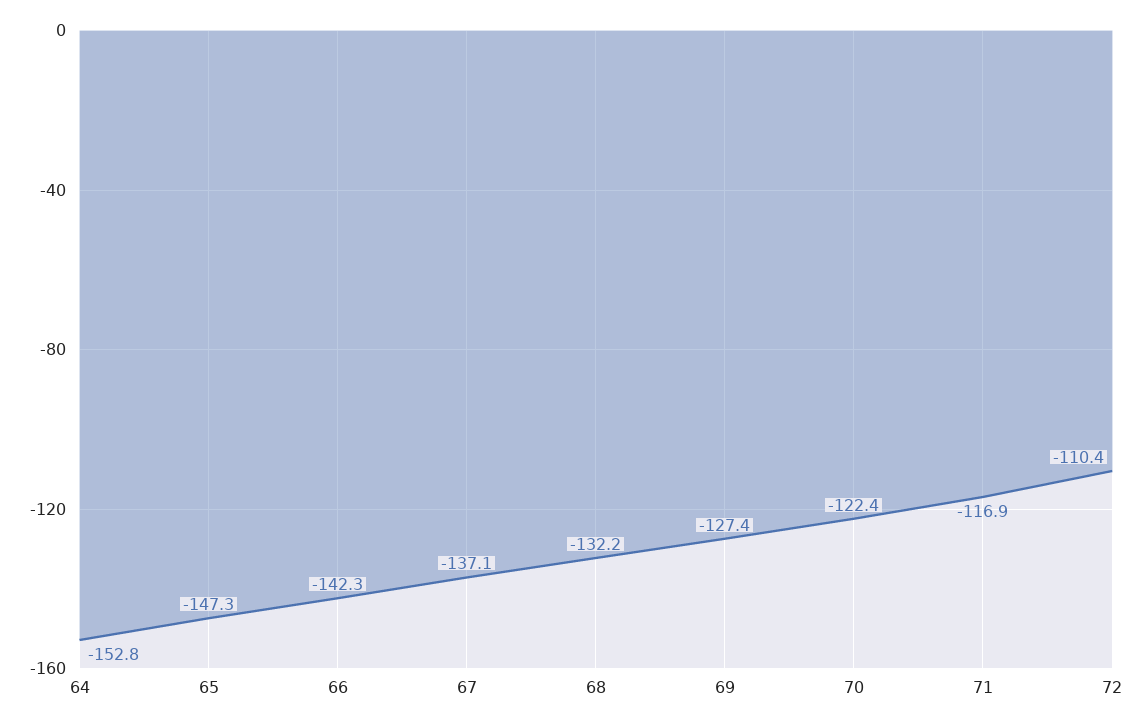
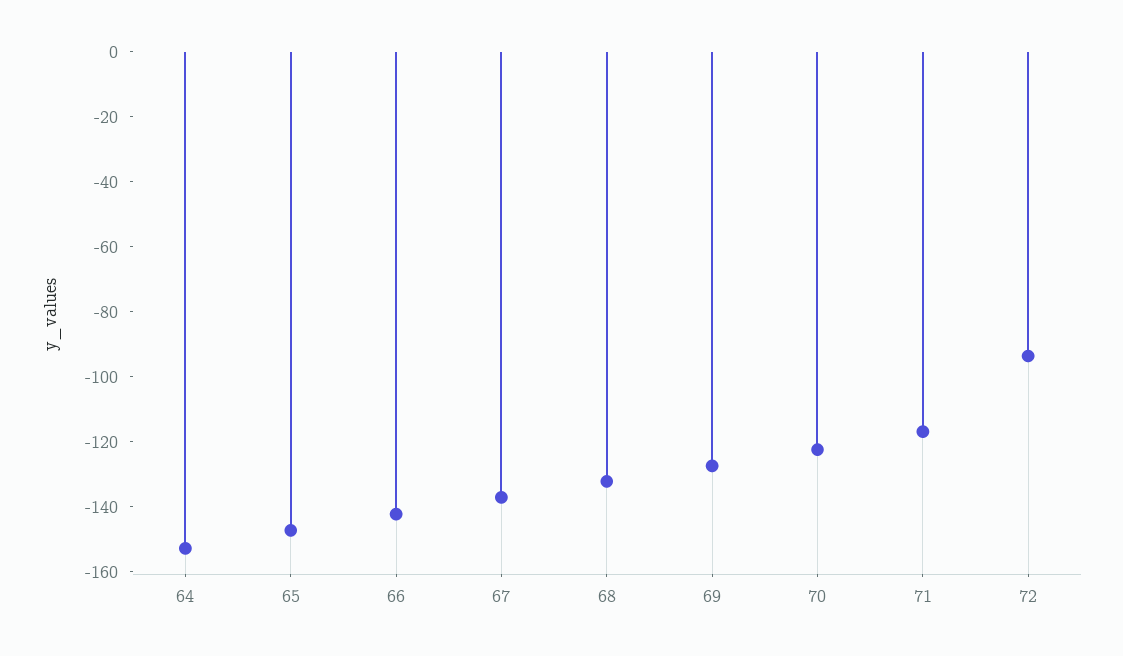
72: -110.4 -> -95

